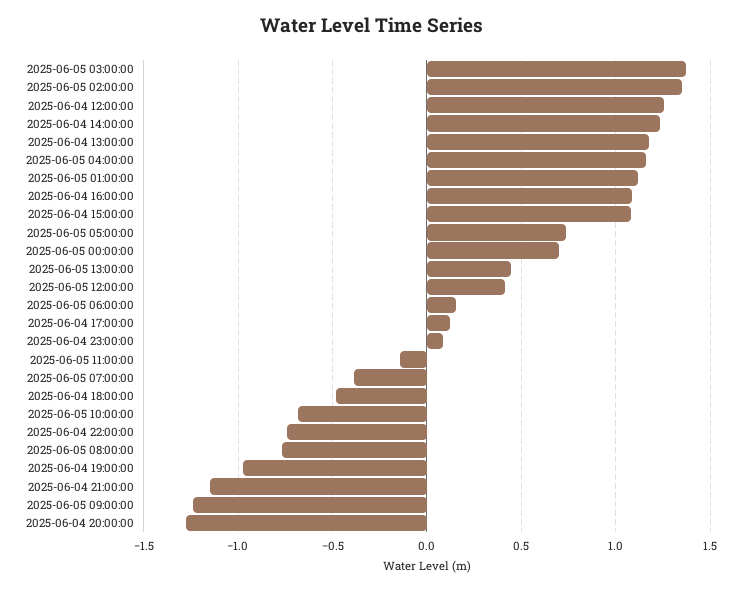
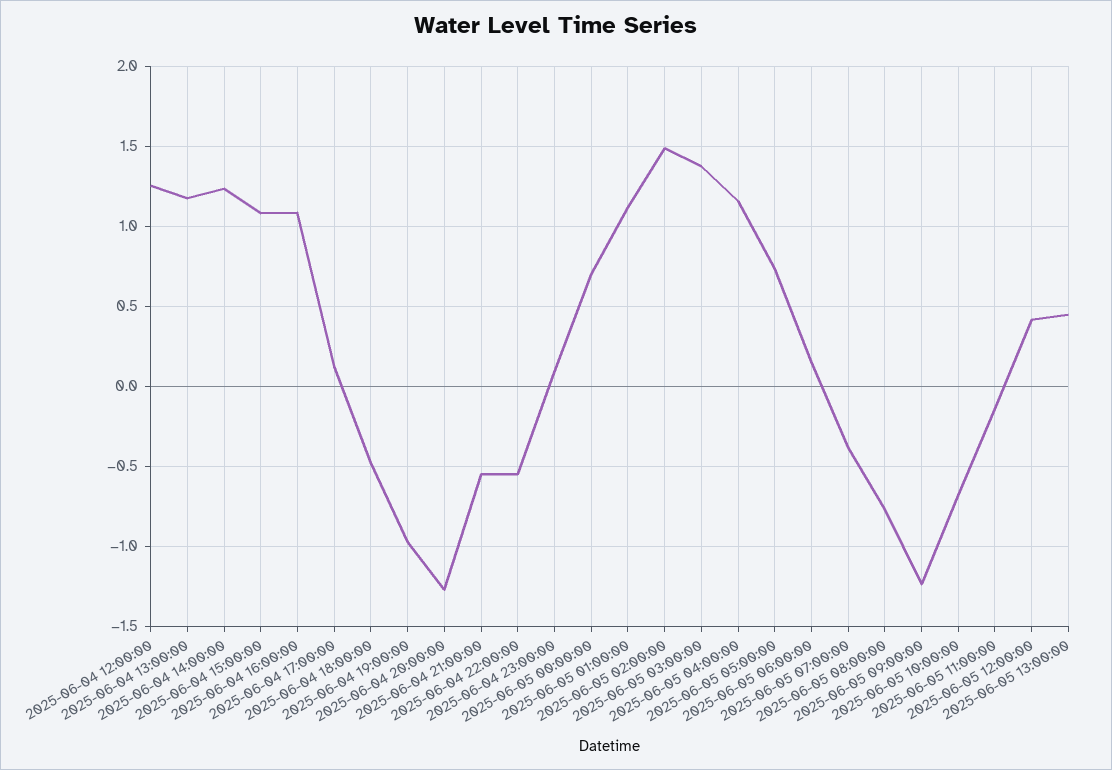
2025-06-05 02:00:00: 1.35 -> 1.5
2025-06-04 22:00:00: -0.75 -> -0.55
2025-06-04 21:00:00: -1.15 -> -0.55

